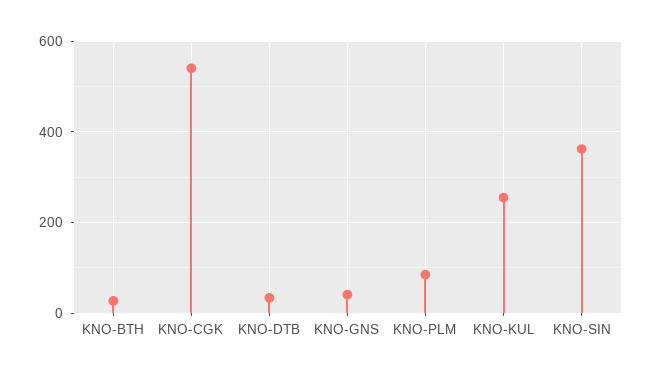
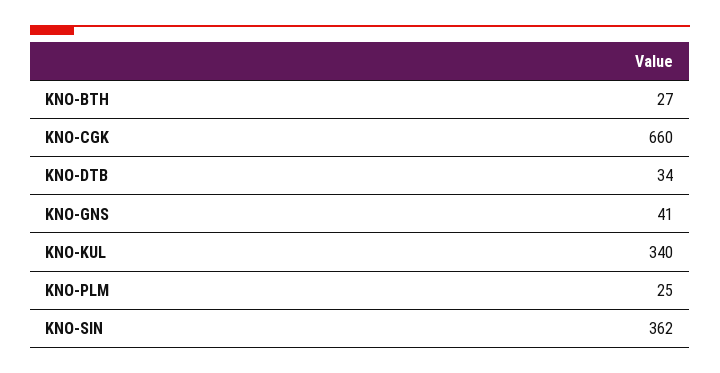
KNO-CGK: 540 -> 660
KNO-PLM: 80 -> 25
KNO-KUL: 260 -> 340

